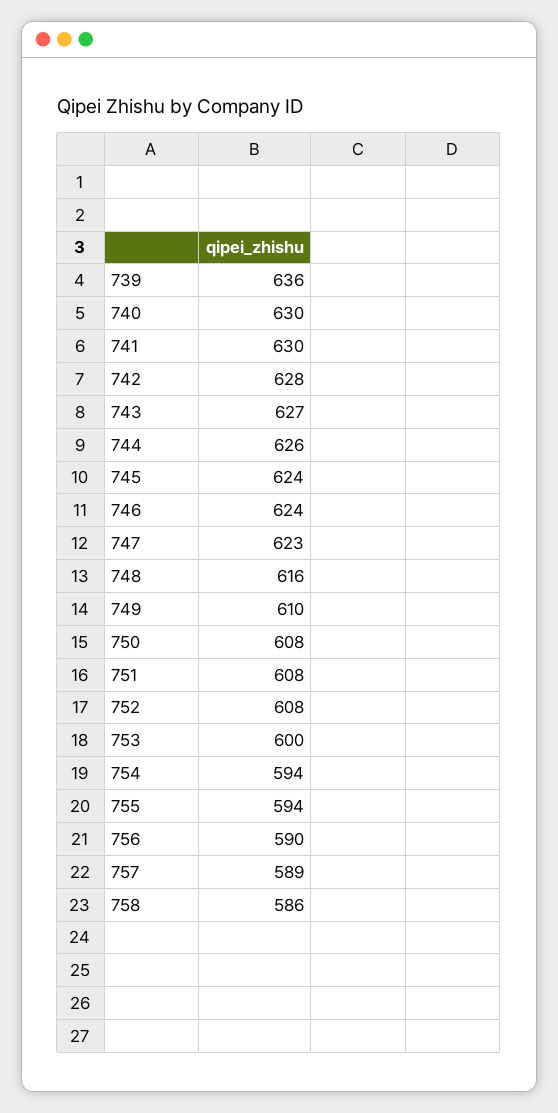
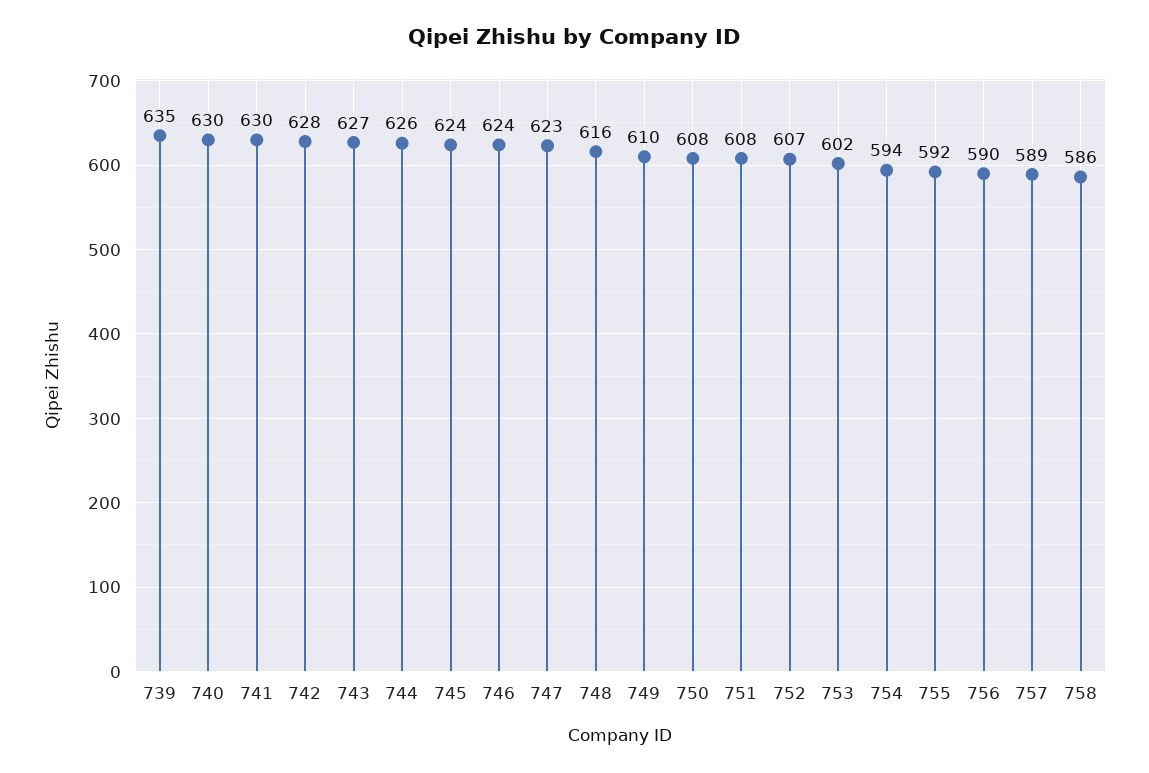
739: 636 -> 635
752: 608 -> 607
753: 600 -> 602
755: 594 -> 592

